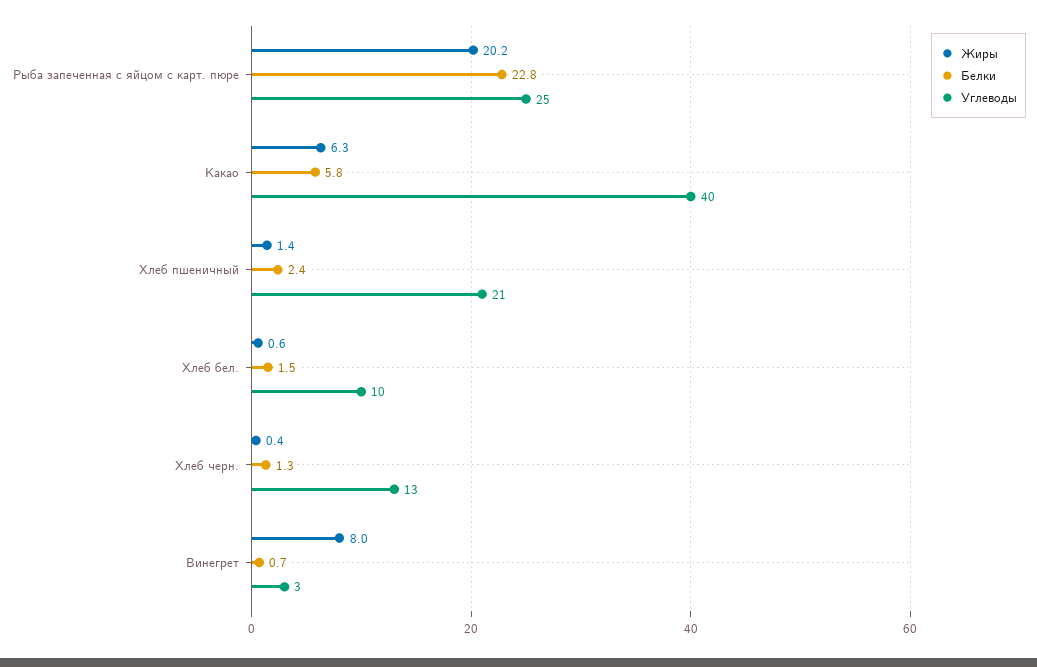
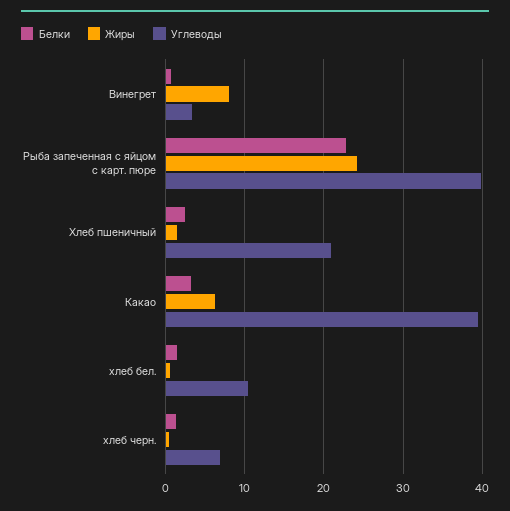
Жиры, Рыба запеченная с яйцом с карт. пюре: 20.2 -> 24
Углеводы, Рыба запеченная с яйцом с карт. пюре: 25 -> 40
Белки, Какао: 5.8 -> 3
Углеводы, Хлеб черн.: 13 -> 7

